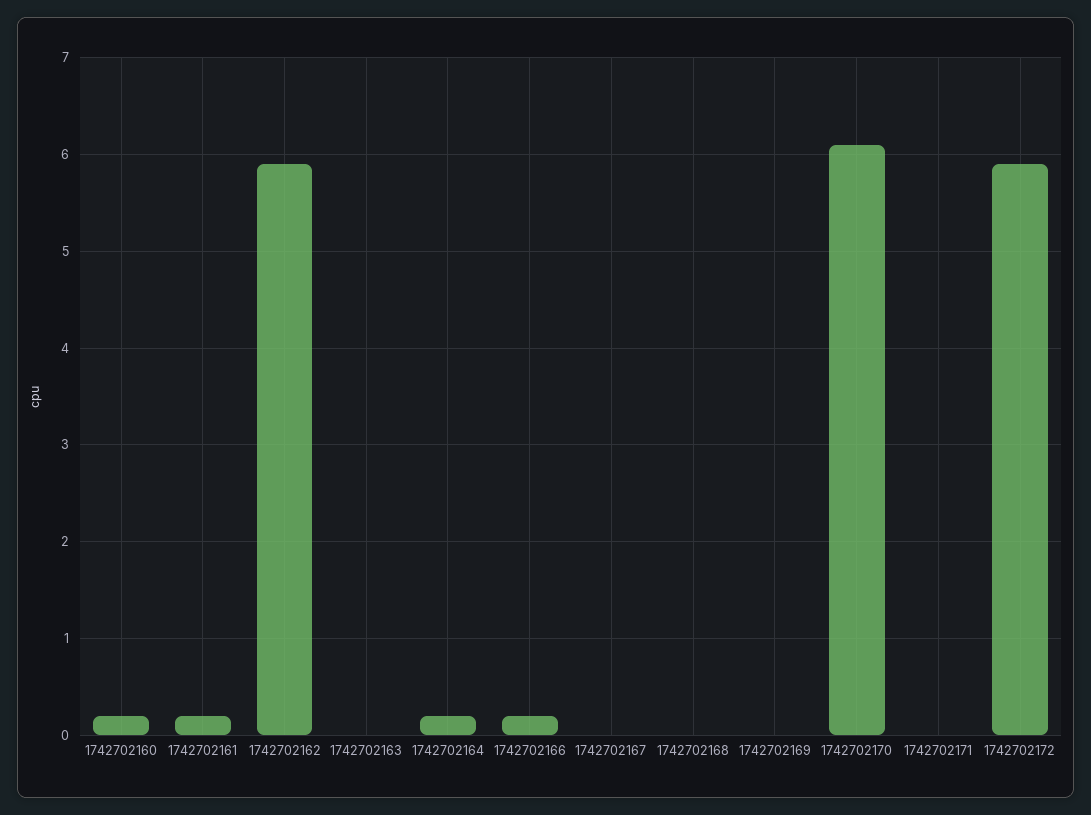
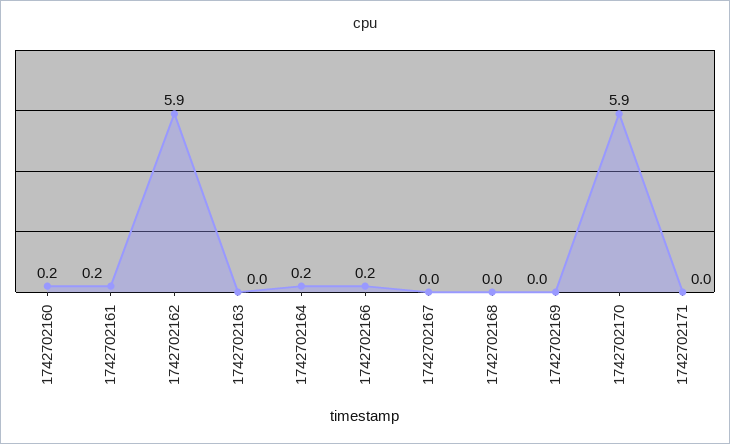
1742702170: 6.1 -> 5.9
1742702172: 5.9 -> none

